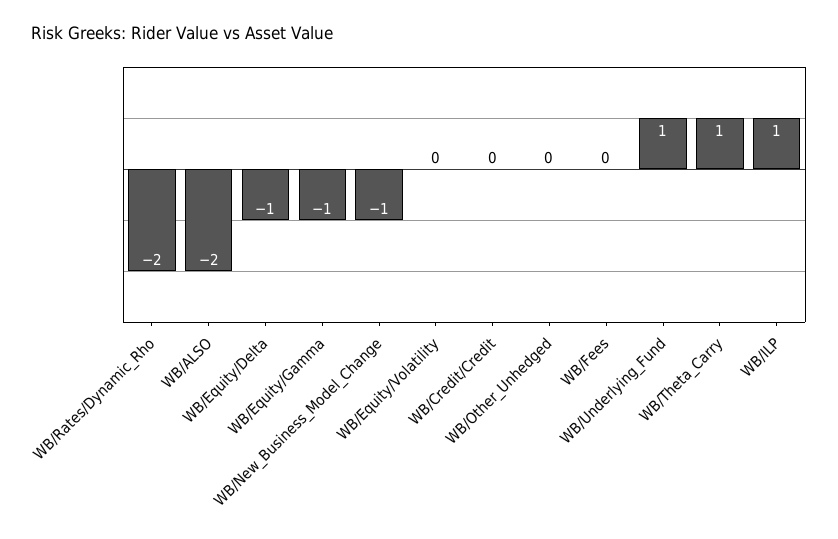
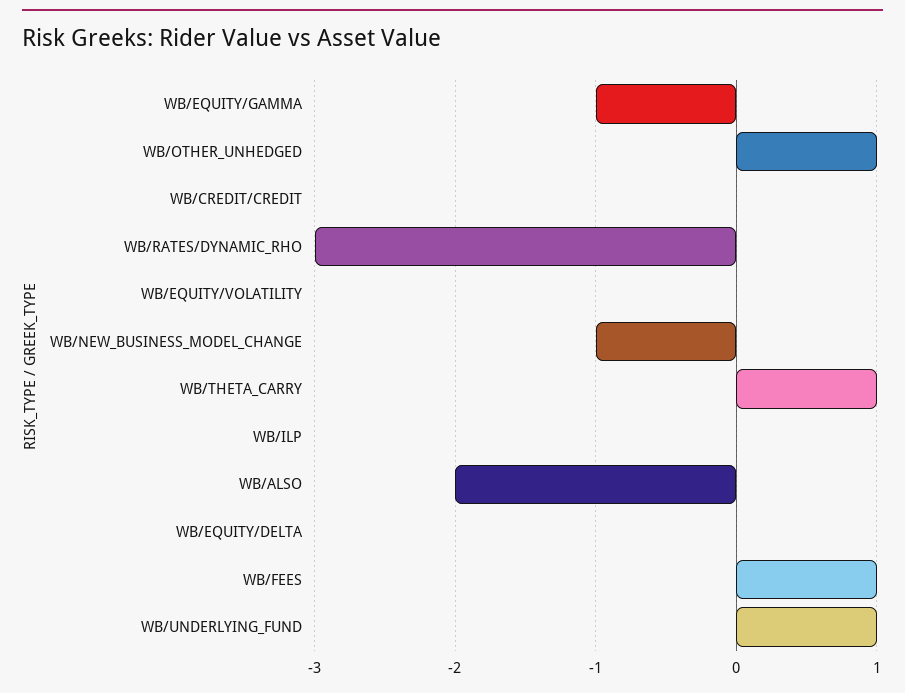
WB/Rates/Dynamic_Rho: -2 -> -3
WB/Equity/Delta: -1 -> 0
WB/Other_Unhedged: 0 -> 1
WB/Fees: 0 -> 1
WB/ILP: 1 -> 0

